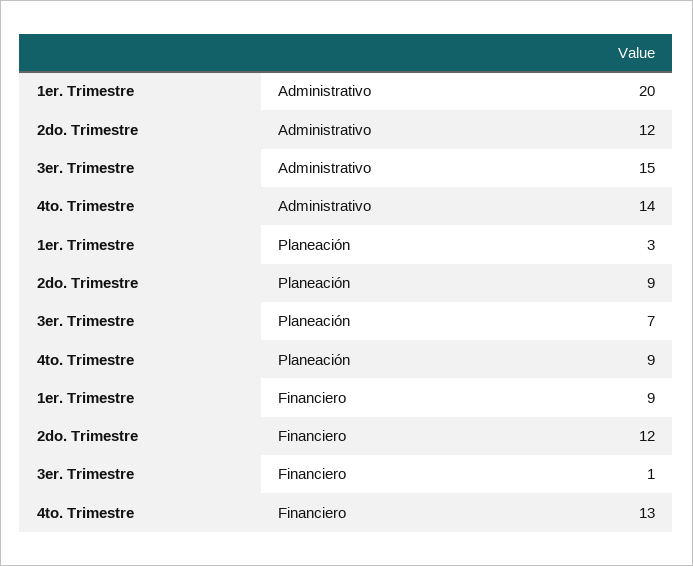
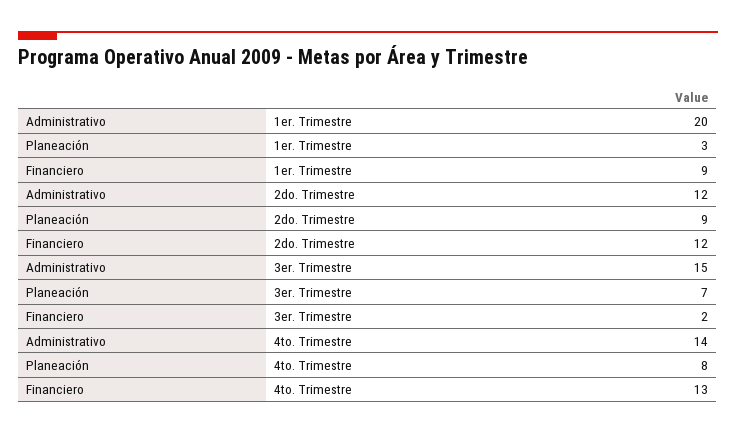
4to. Trimestre, Planeación: 9 -> 8
3er. Trimestre, Financiero: 1 -> 2

